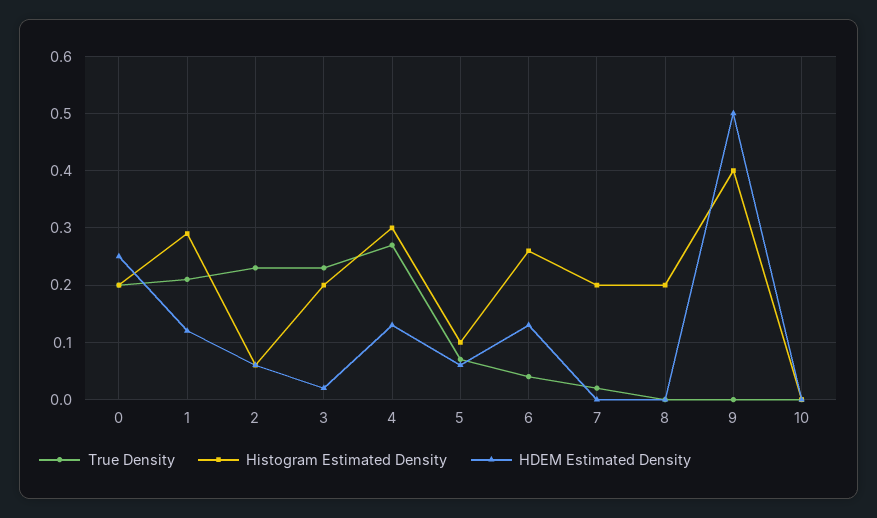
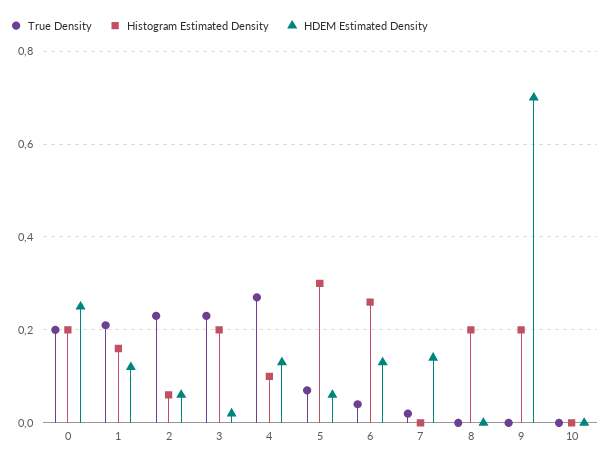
Histogram Estimated Density, 1: 0.3 -> 0.15
Histogram Estimated Density, 4: 0.3 -> 0.1
Histogram Estimated Density, 5: 0.1 -> 0.3
Histogram Estimated Density, 7: 0.2 -> 0
HDEM Estimated Density, 7: 0 -> 0.15
Histogram Estimated Density, 9: 0.4 -> 0.2
HDEM Estimated Density, 9: 0.5 -> 0.7

